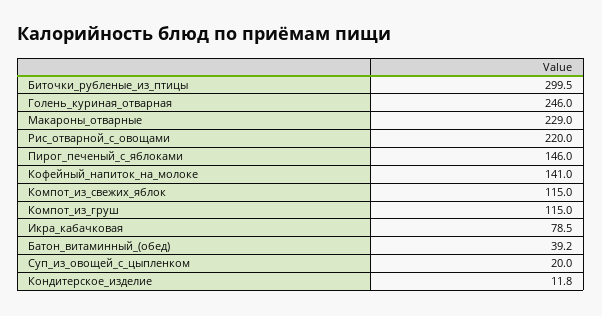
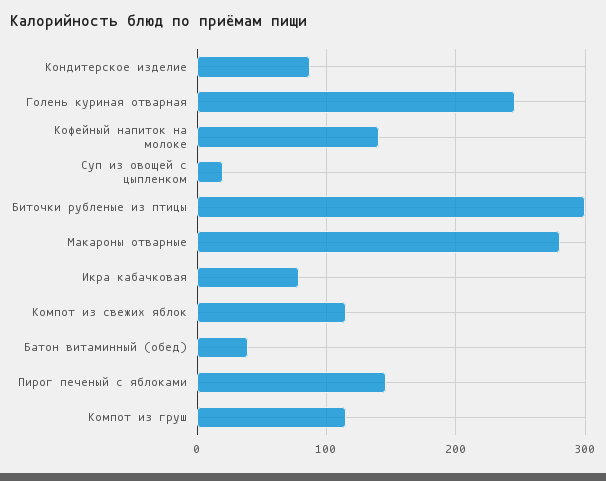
Макароны_отварные: 229 -> 280
Рис_отварной_с_овощами: 220 -> none
Кондитерское_изделие: 11.8 -> 90

